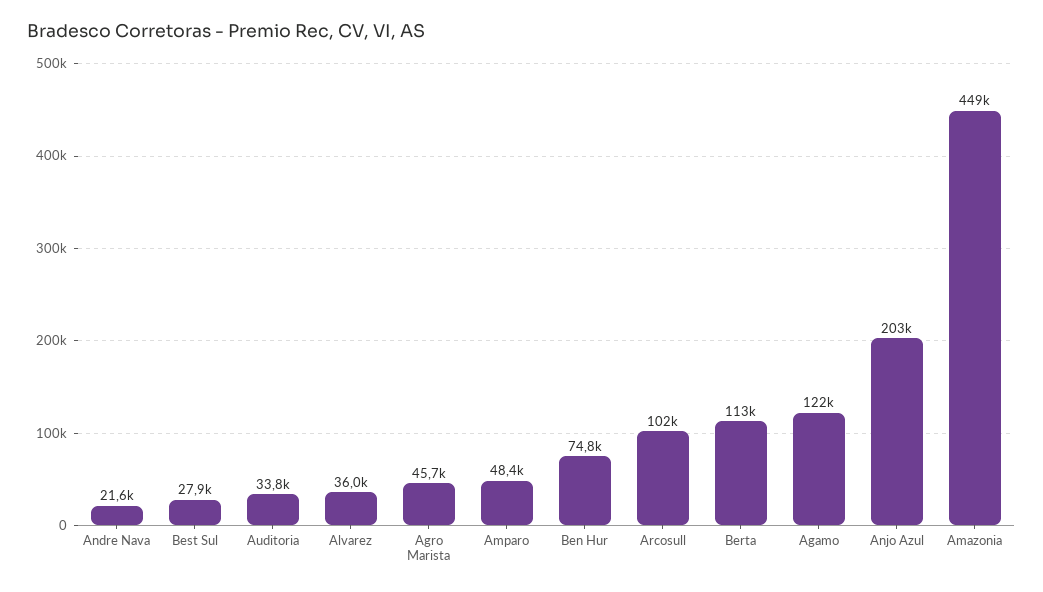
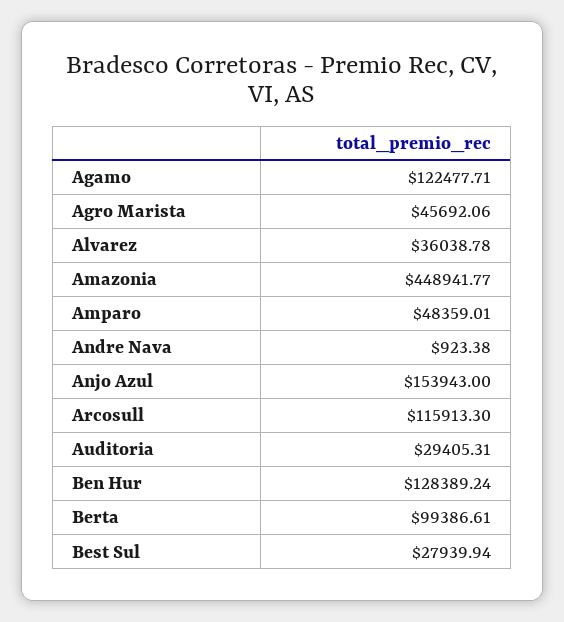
Andre Nava: 21600 -> 923.38
Auditoria: 33800 -> 29405.31
Ben Hur: 74800 -> 128389.24
Arcosull: 102000 -> 115913.3
Berta: 113000 -> 99386.61
Anjo Azul: 203000 -> 153943

